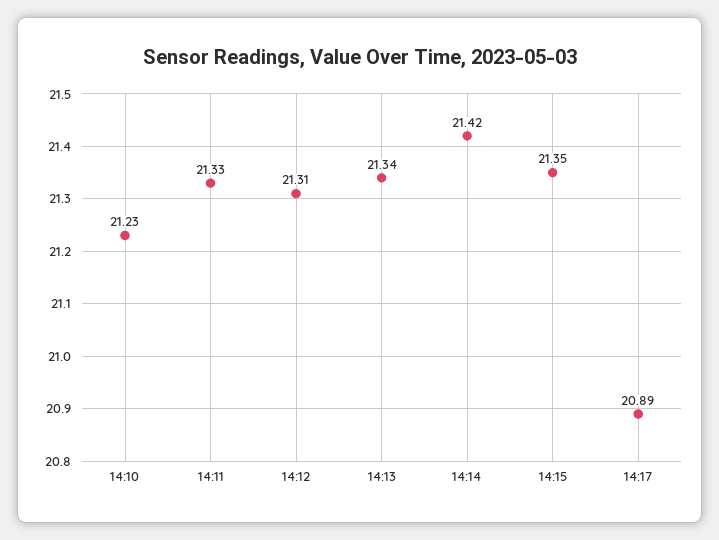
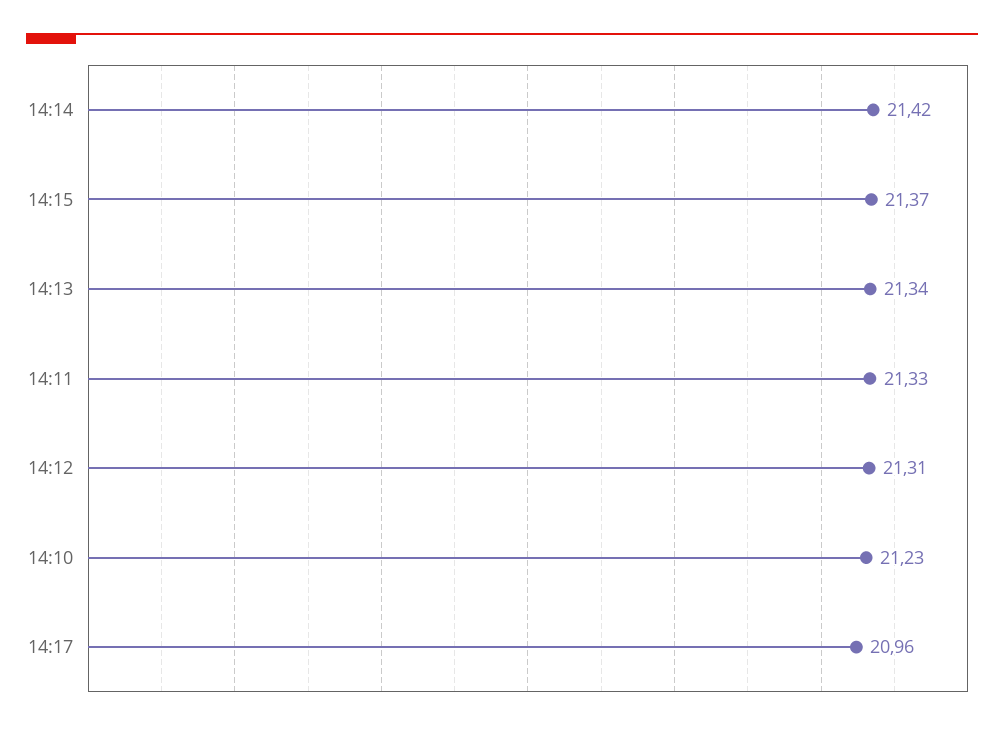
14:15: 21.35 -> 21.37
14:17: 20.89 -> 20.96

